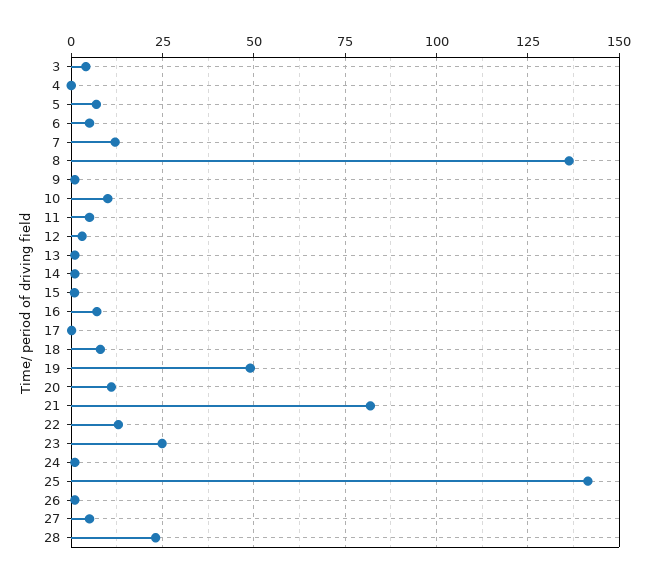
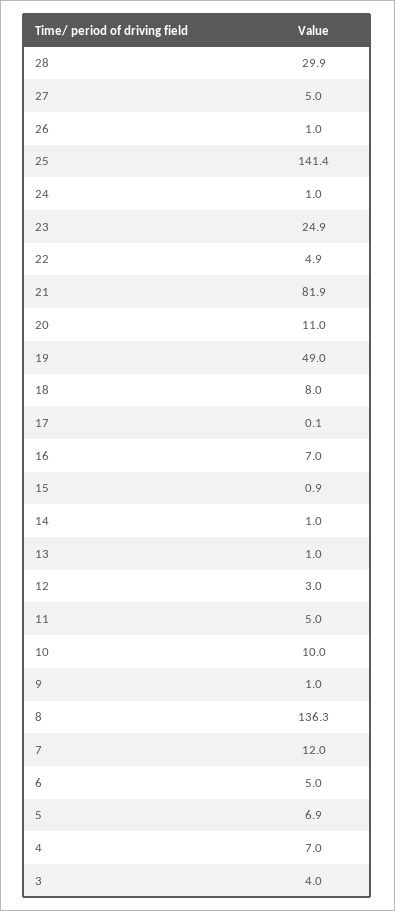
4: 0 -> 7
22: 12.5 -> 4.9
28: 22.5 -> 29.9

